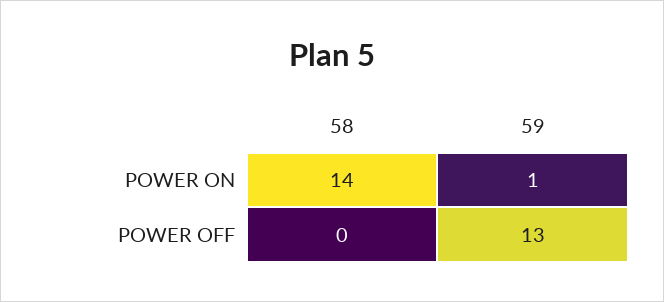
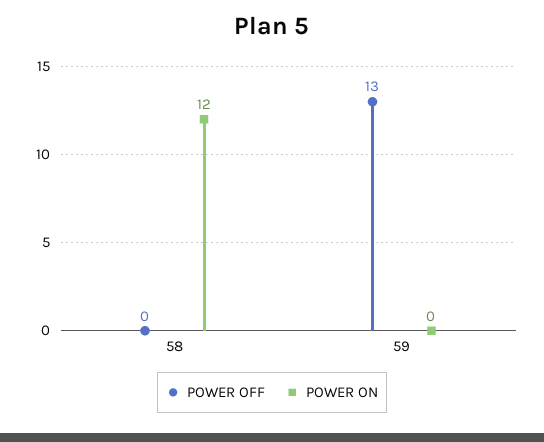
POWER ON, 58: 14 -> 12
POWER ON, 59: 1 -> 0

